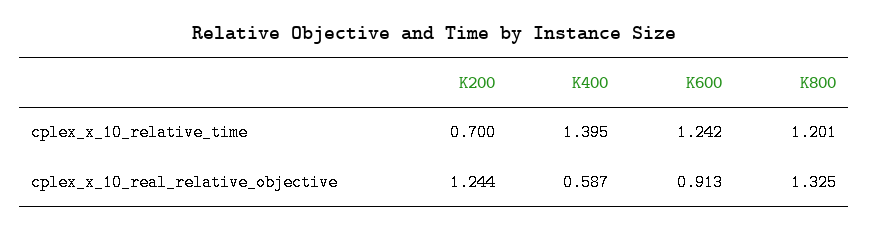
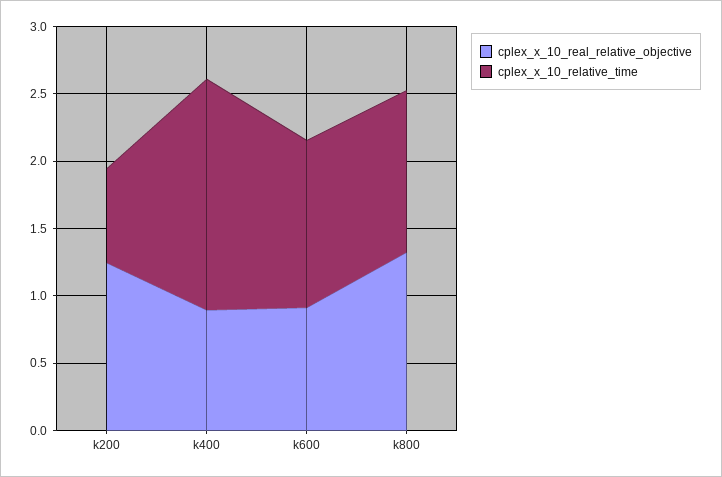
cplex_x_10_relative_time, K400: 1.395 -> 1.7
cplex_x_10_real_relative_objective, K400: 0.587 -> 0.9

